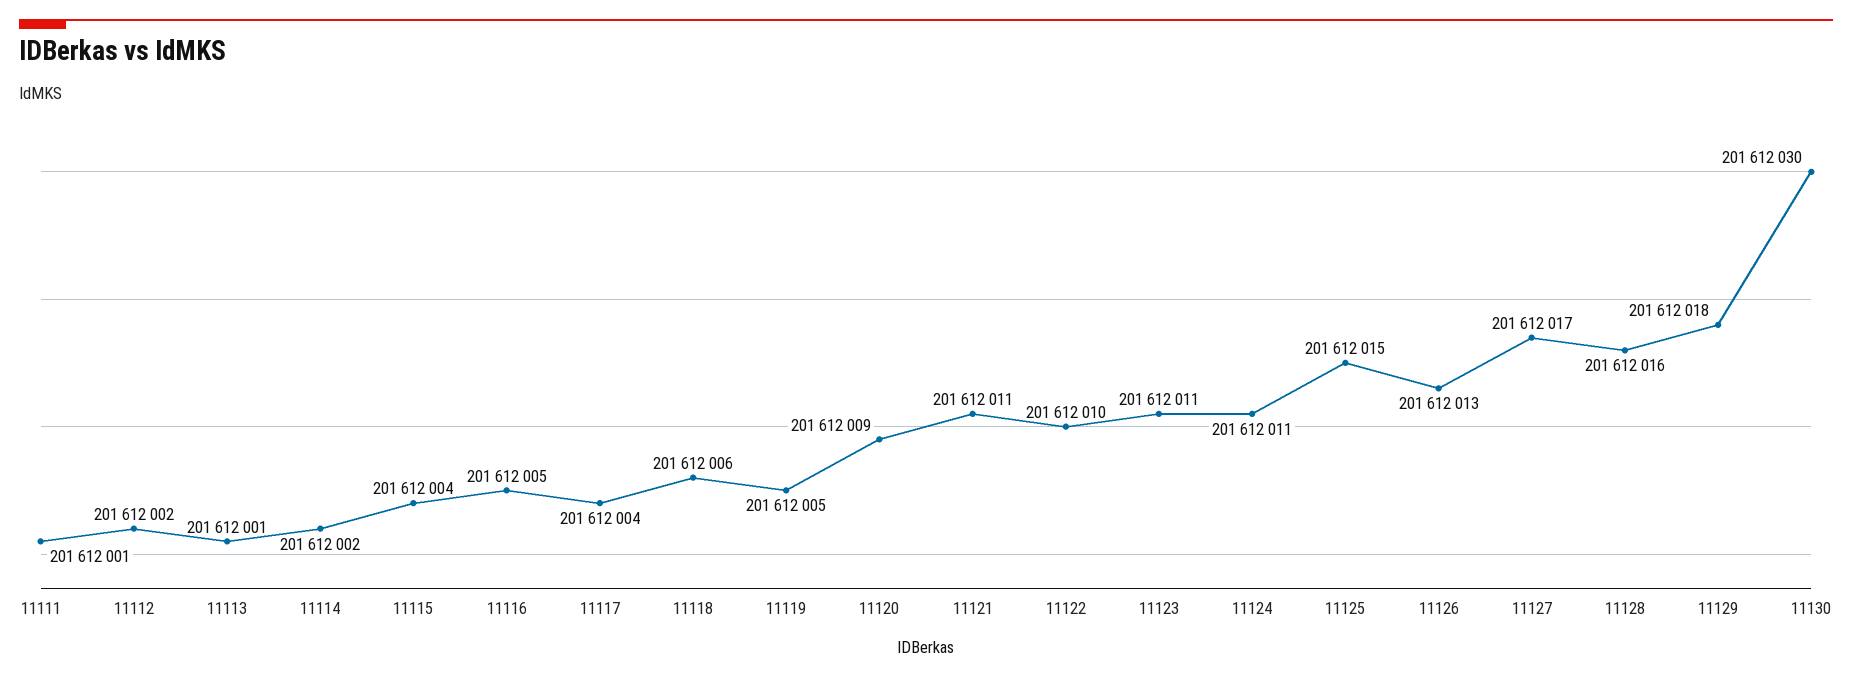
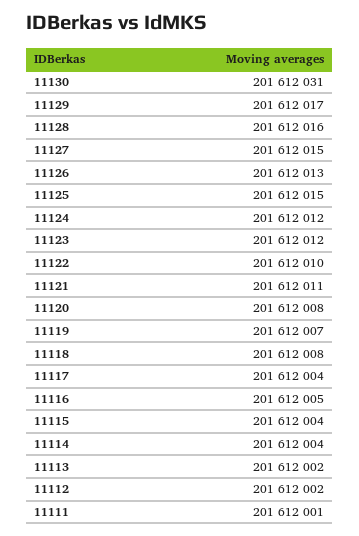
11113: 201612001 -> 201612002
11114: 201612002 -> 201612004
11118: 201612006 -> 201612008
11119: 201612005 -> 201612007
11120: 201612009 -> 201612008
11123: 201612011 -> 201612012
11124: 201612011 -> 201612012
11127: 201612017 -> 201612015
11129: 201612018 -> 201612017
11130: 201612030 -> 201612031

